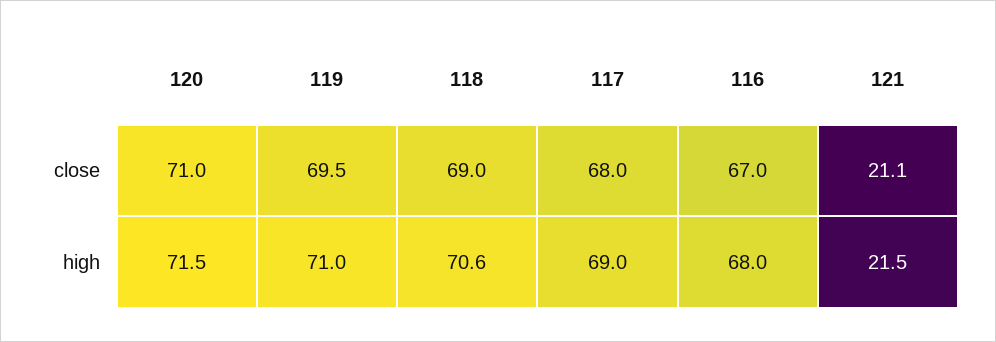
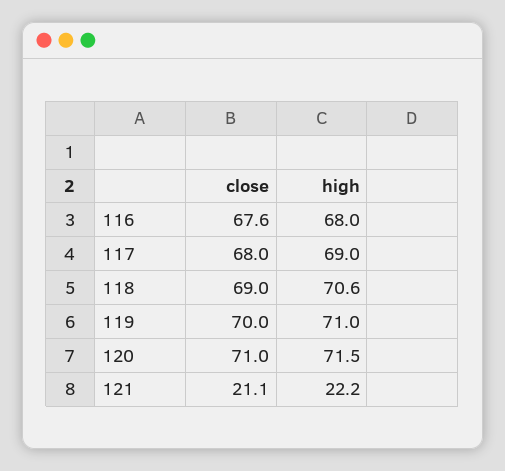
119, close: 69.5 -> 70
116, close: 67 -> 67.6
121, high: 21.5 -> 22.2

